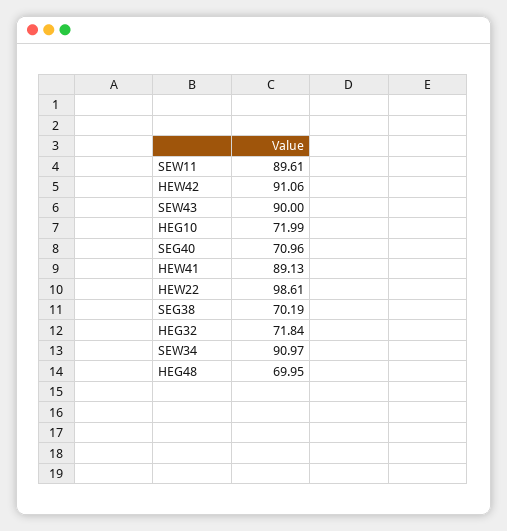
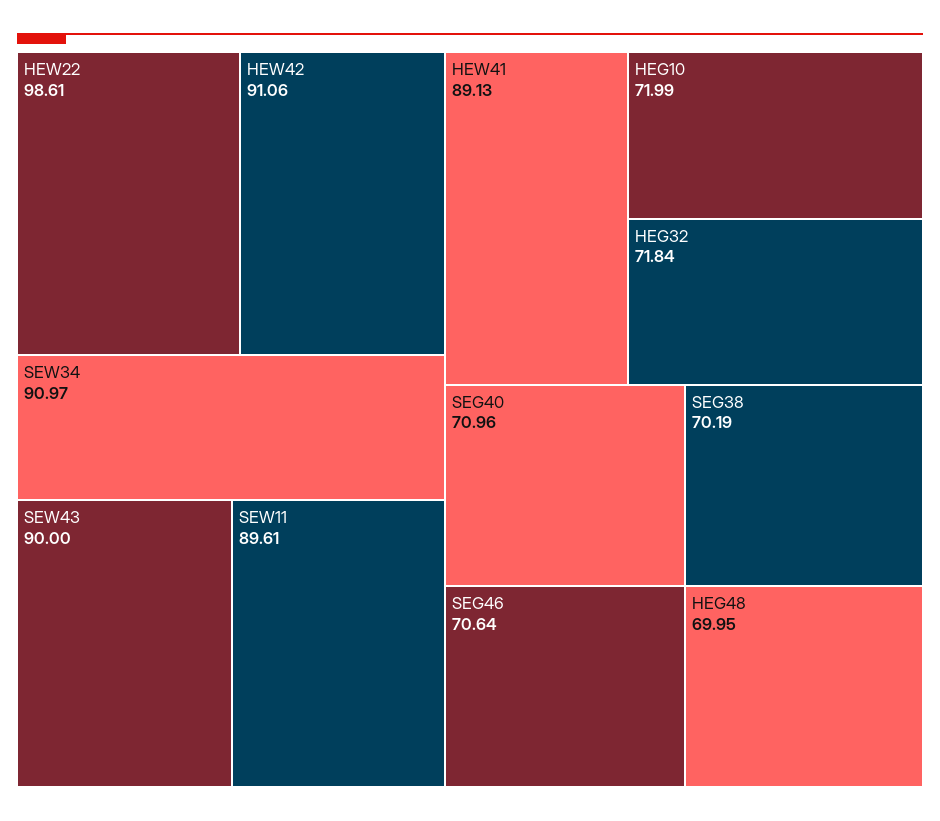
SEG46: none -> 70.64

